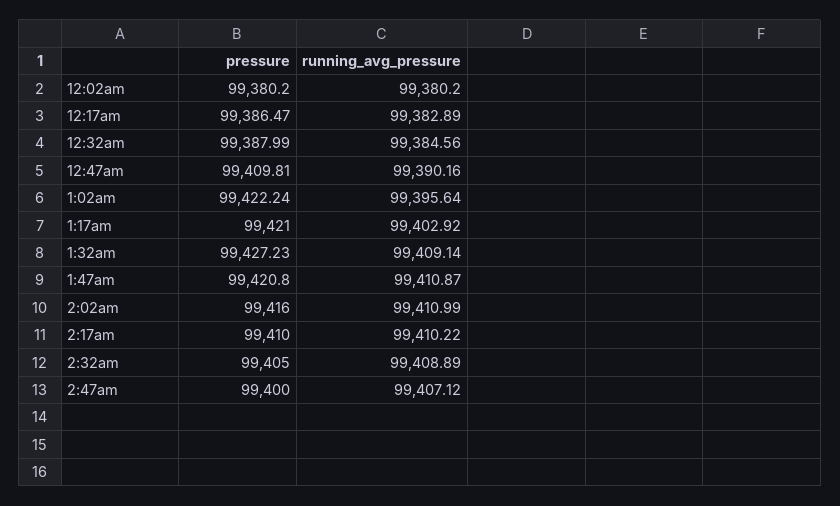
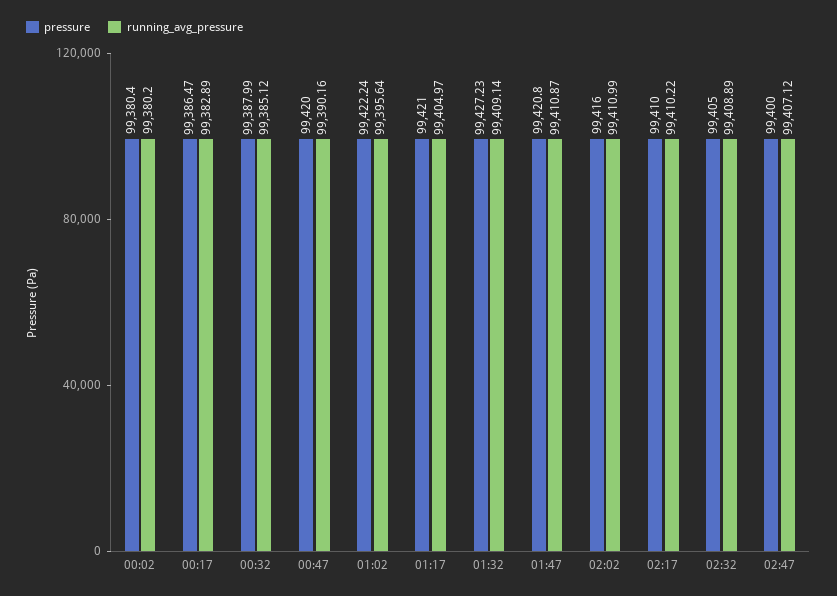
pressure, 12:02am: 99380.2 -> 99380.4
running_avg_pressure, 12:32am: 99384.56 -> 99385.12
pressure, 12:47am: 99409.81 -> 99420
running_avg_pressure, 1:17am: 99402.92 -> 99404.97

